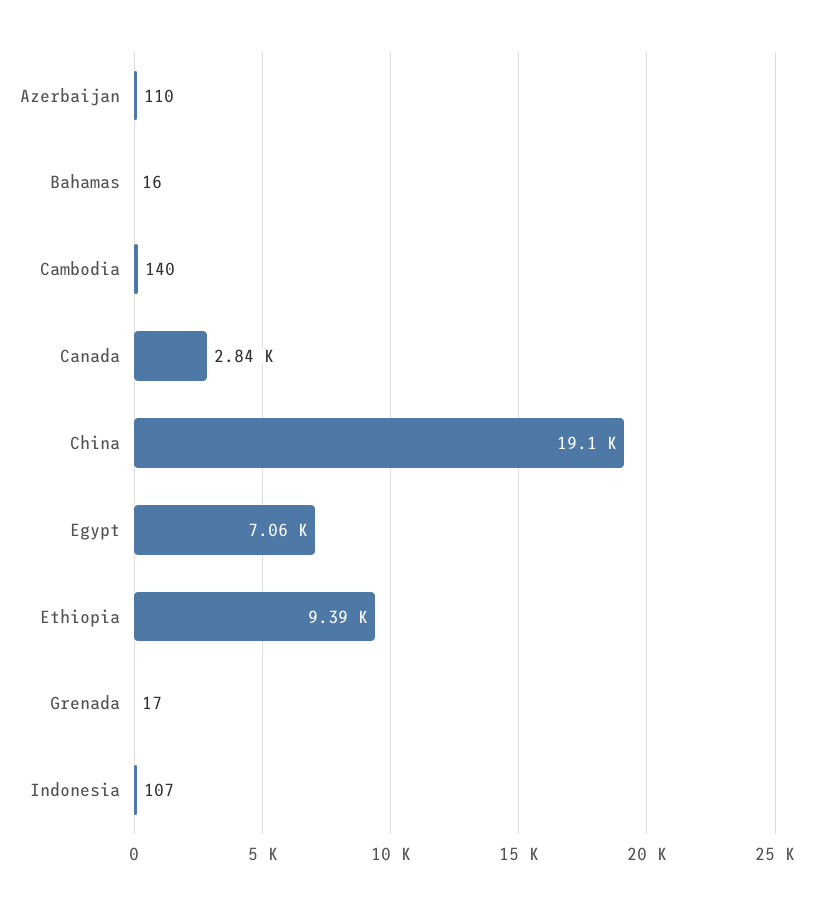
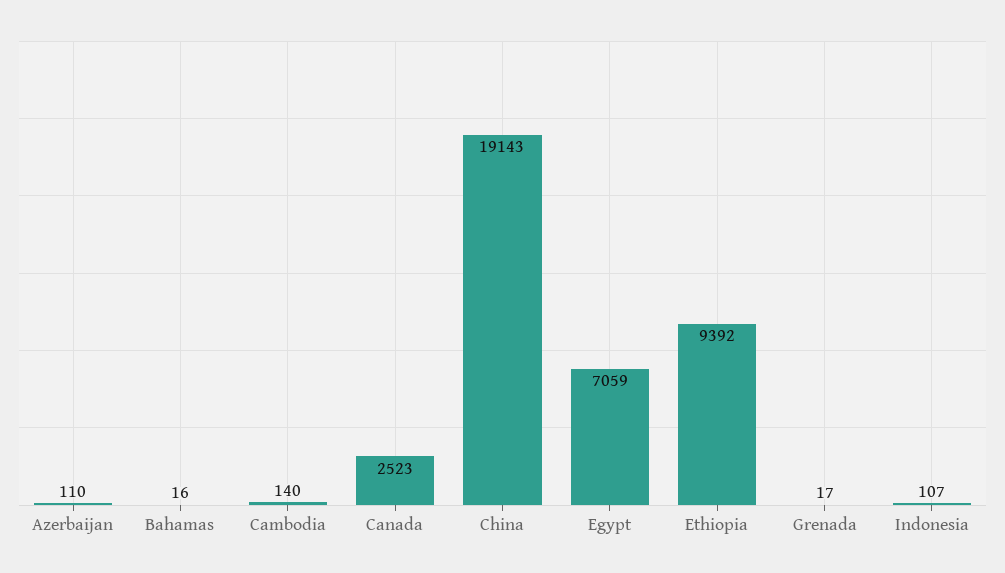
Canada: 2840 -> 2523

